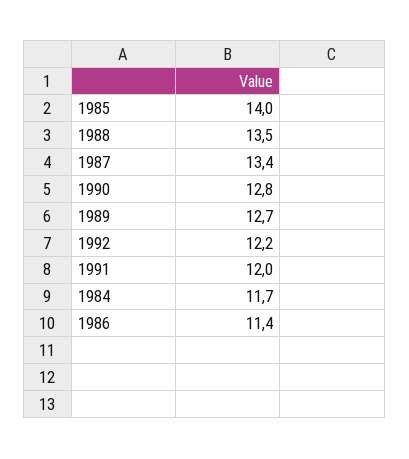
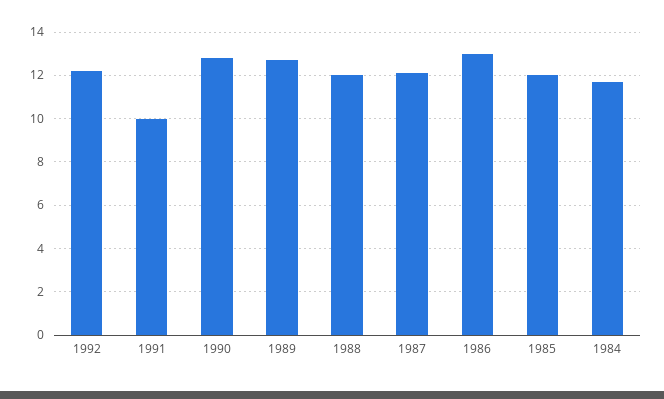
1985: 14 -> 12
1988: 13.5 -> 12
1987: 13.4 -> 12
1991: 12 -> 10
1986: 11.4 -> 13

